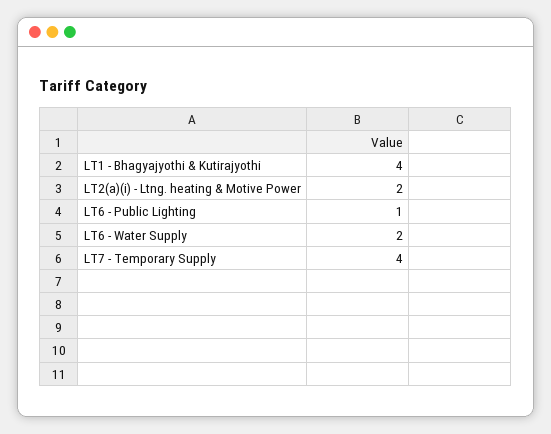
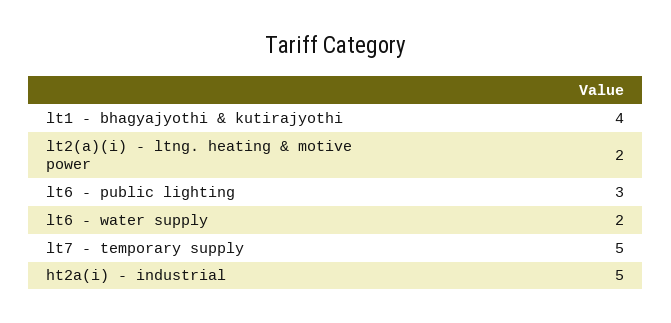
LT6 - Public Lighting: 1 -> 3
LT7 - Temporary Supply: 4 -> 5
ht2a(i) - industrial: none -> 5

